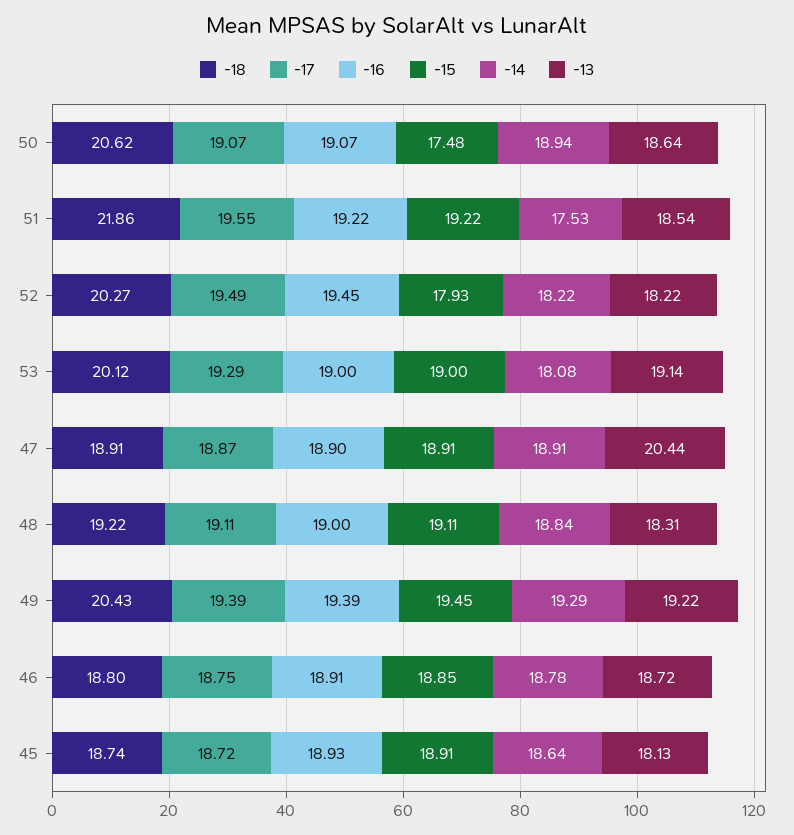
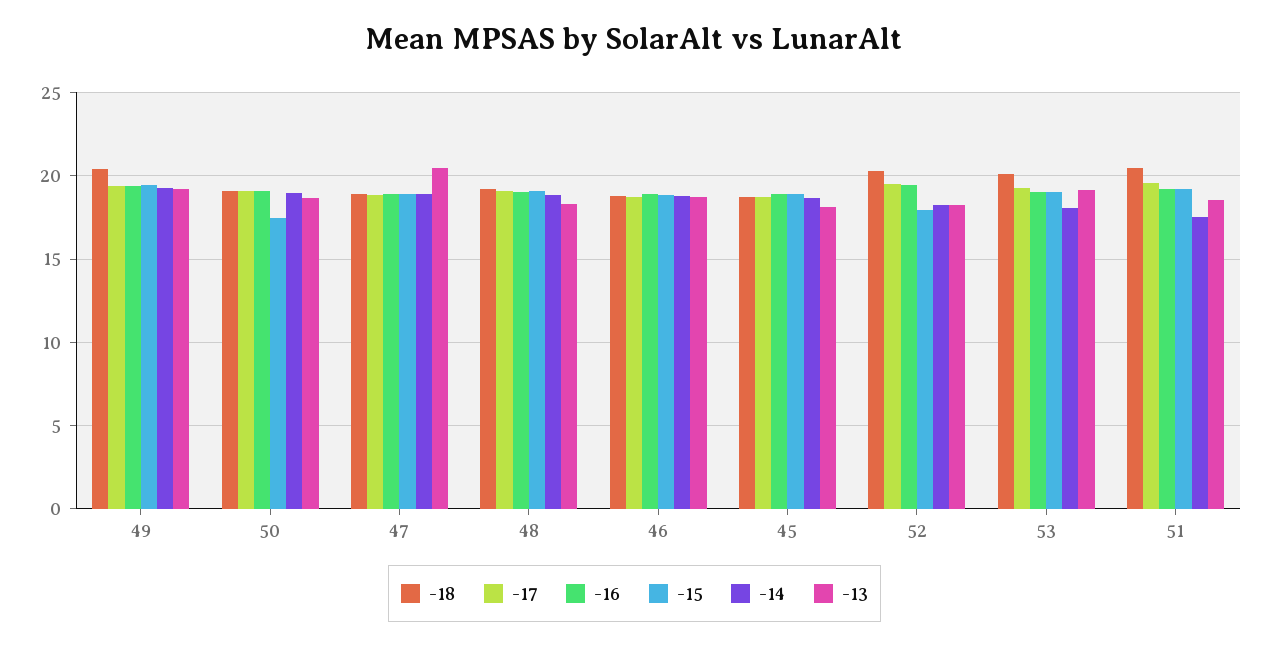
-18, 50: 20.62 -> 19
-18, 51: 21.86 -> 20.5

